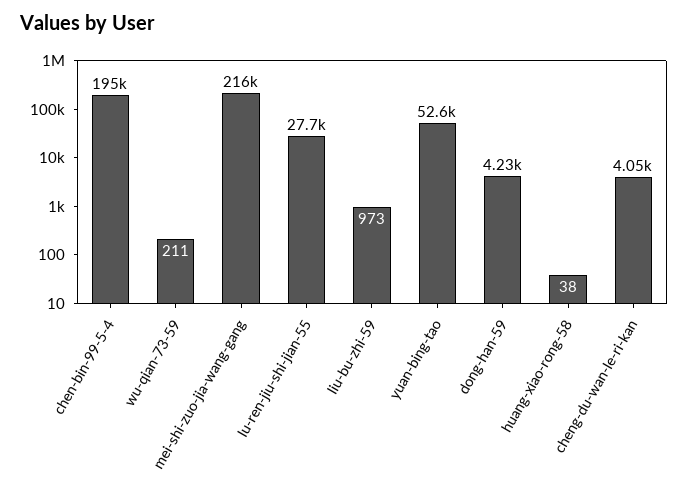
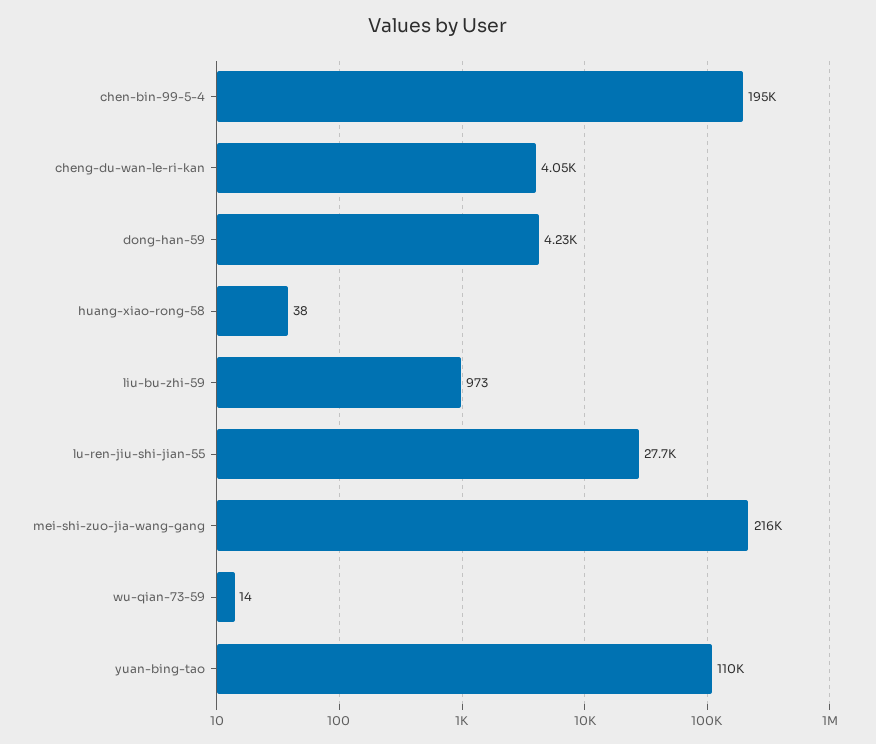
wu-qian-73-59: 211 -> 14
yuan-bing-tao: 52600 -> 110000

